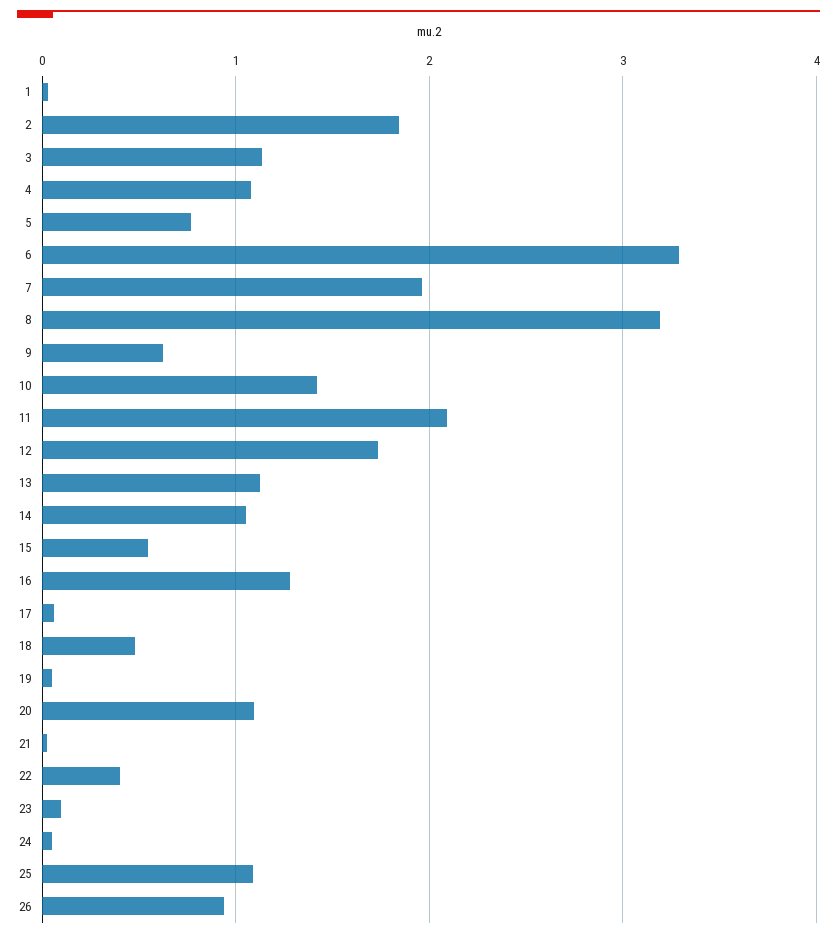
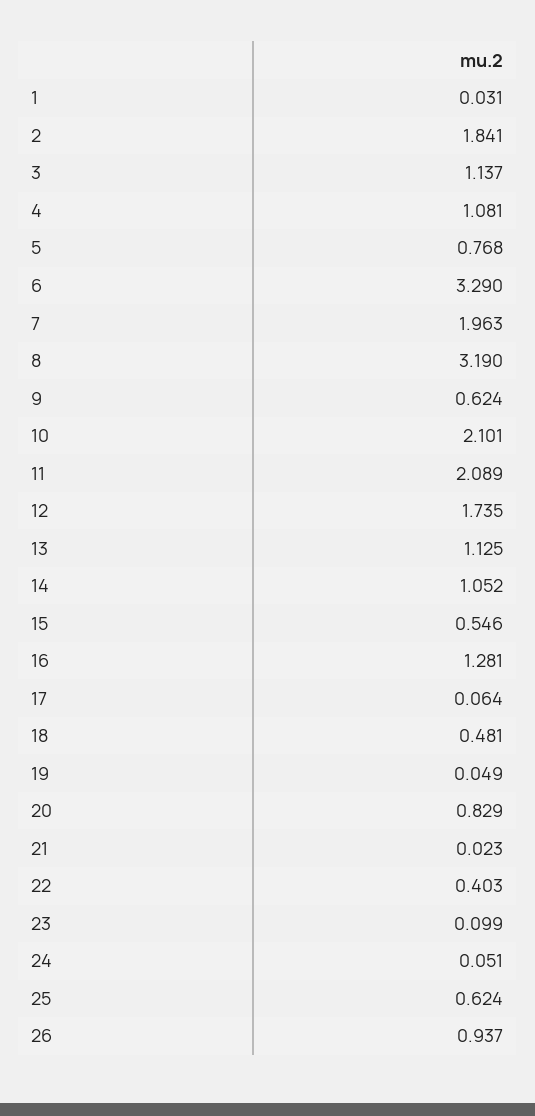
10: 1.4 -> 2.101
20: 1.1 -> 0.829
25: 1.1 -> 0.624

